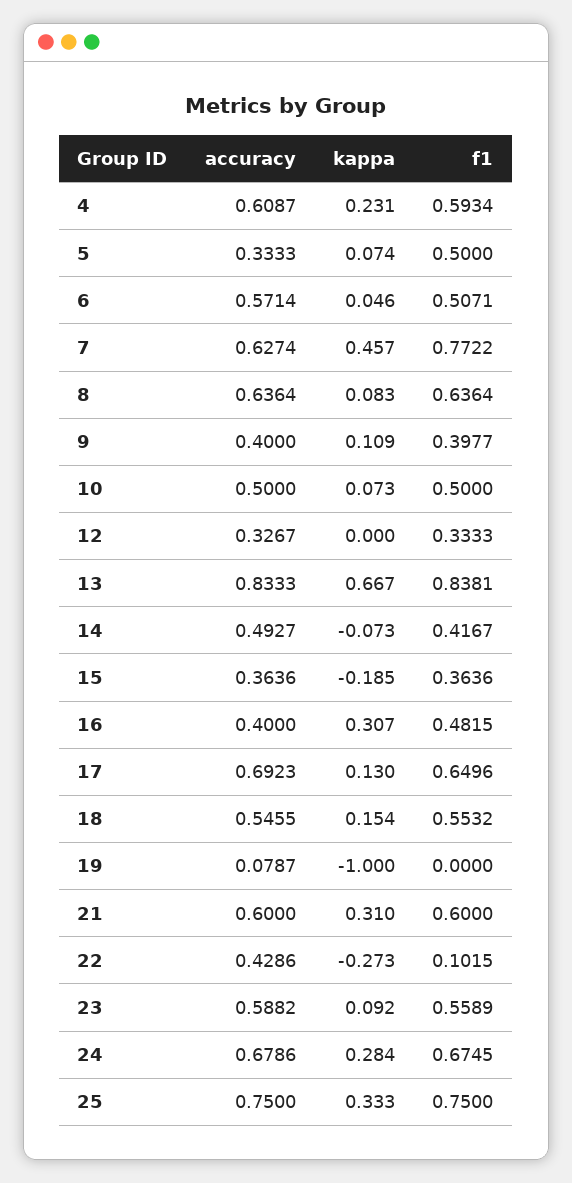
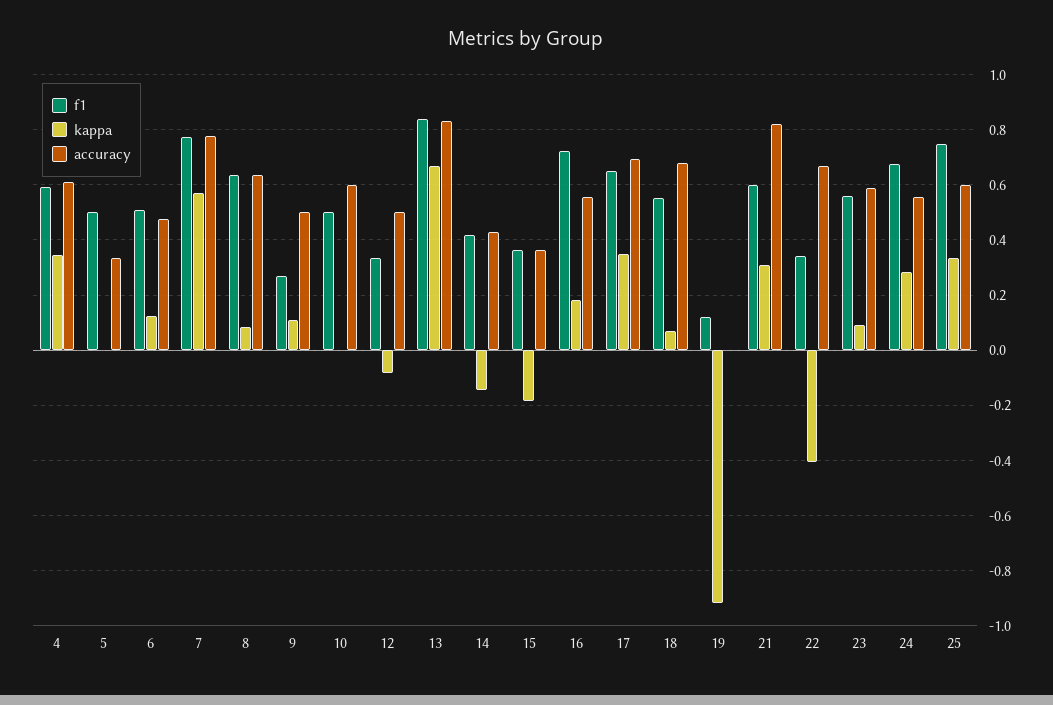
kappa, 4: 0.231 -> 0.35
kappa, 5: 0.074 -> 0
accuracy, 6: 0.5714 -> 0.475
kappa, 6: 0.046 -> 0.125
accuracy, 7: 0.6274 -> 0.775
kappa, 7: 0.457 -> 0.575
accuracy, 9: 0.4 -> 0.5
f1, 9: 0.3977 -> 0.275
accuracy, 10: 0.5 -> 0.6
kappa, 10: 0.073 -> 0
accuracy, 12: 0.3267 -> 0.5
kappa, 12: 0 -> -0.075
accuracy, 14: 0.4927 -> 0.425
kappa, 14: -0.073 -> -0.15
accuracy, 16: 0.4 -> 0.55
kappa, 16: 0.307 -> 0.175
f1, 16: 0.4815 -> 0.725
kappa, 17: 0.13 -> 0.35
accuracy, 18: 0.5455 -> 0.675
kappa, 18: 0.154 -> 0.075
accuracy, 19: 0.0787 -> 0
kappa, 19: -1 -> -0.925
f1, 19: 0 -> 0.125
accuracy, 21: 0.6 -> 0.825
accuracy, 22: 0.4286 -> 0.675
kappa, 22: -0.273 -> -0.4
f1, 22: 0.1015 -> 0.35
accuracy, 24: 0.6786 -> 0.55
accuracy, 25: 0.75 -> 0.6

